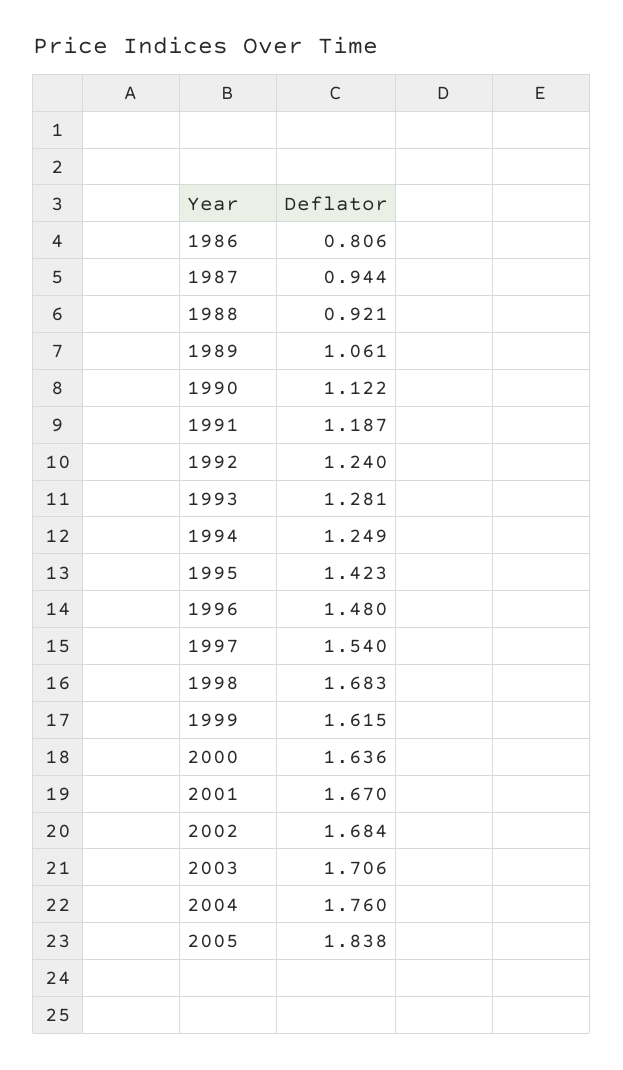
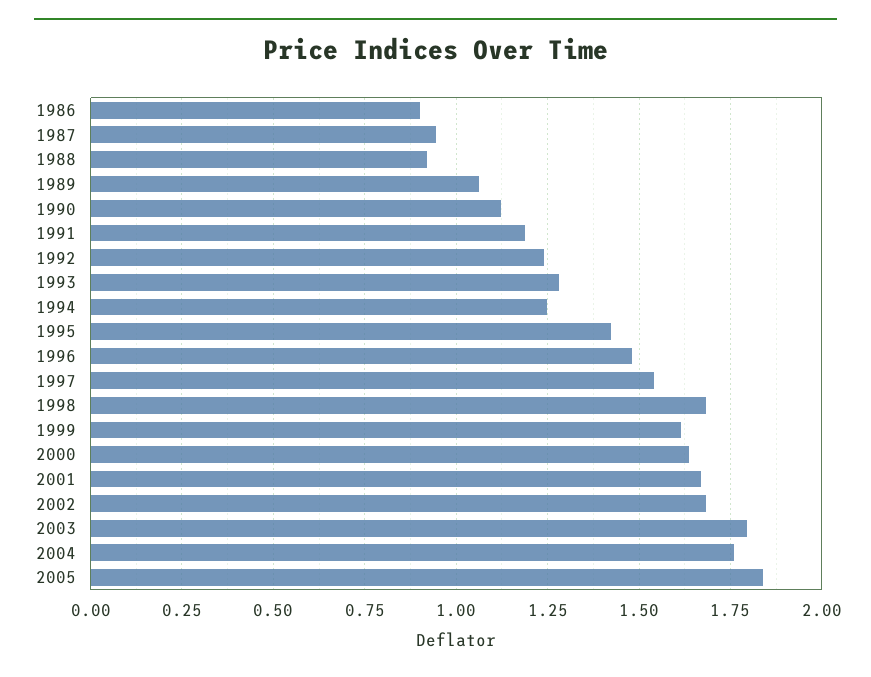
1986: 0.806 -> 0.9
2003: 1.706 -> 1.8

